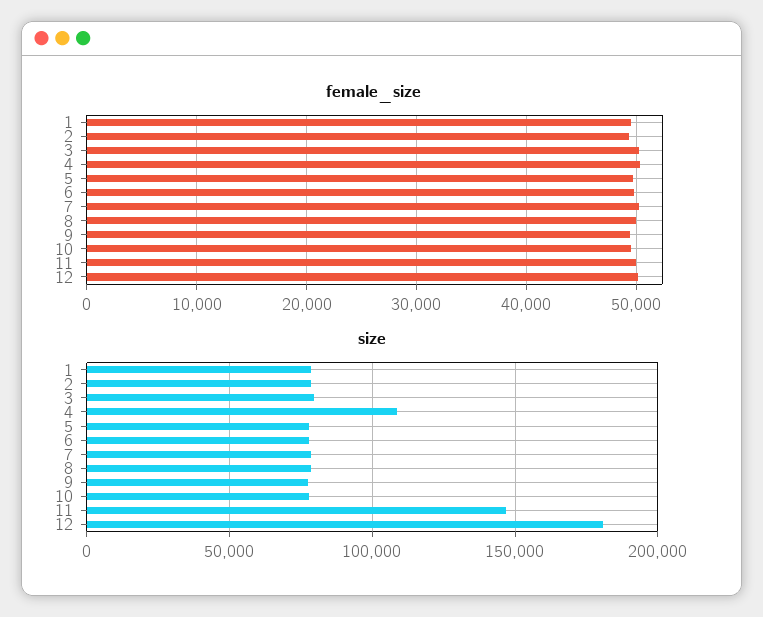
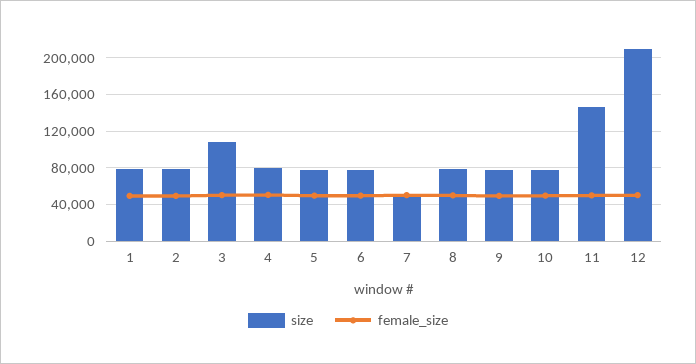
size, 3: 80000 -> 110000
size, 4: 110000 -> 80000
size, 7: 80000 -> 50000
size, 12: 180000 -> 210000

